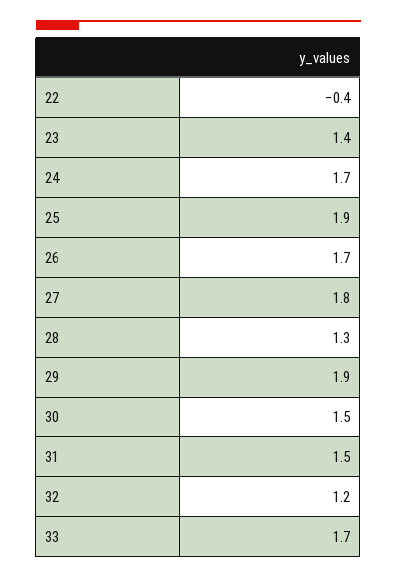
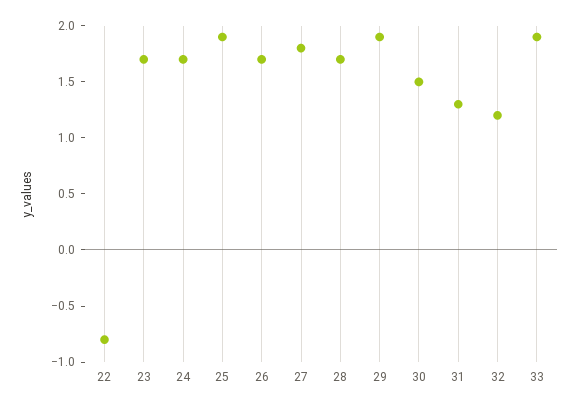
22: -0.4 -> -0.8
23: 1.4 -> 1.7
28: 1.3 -> 1.7
31: 1.5 -> 1.3
33: 1.7 -> 1.9

